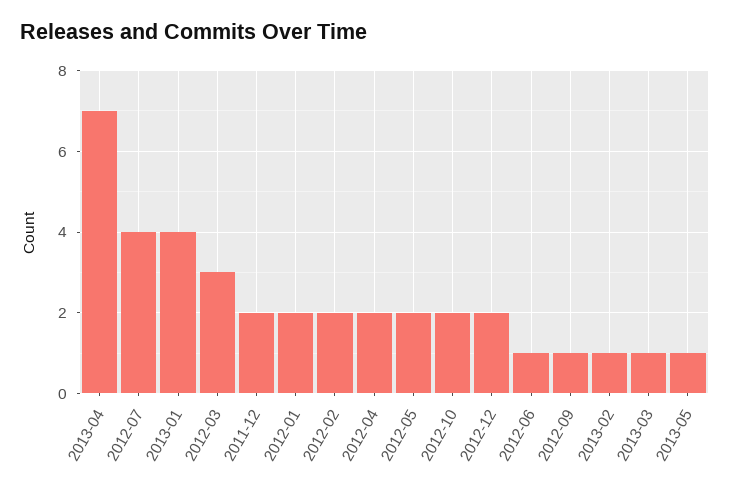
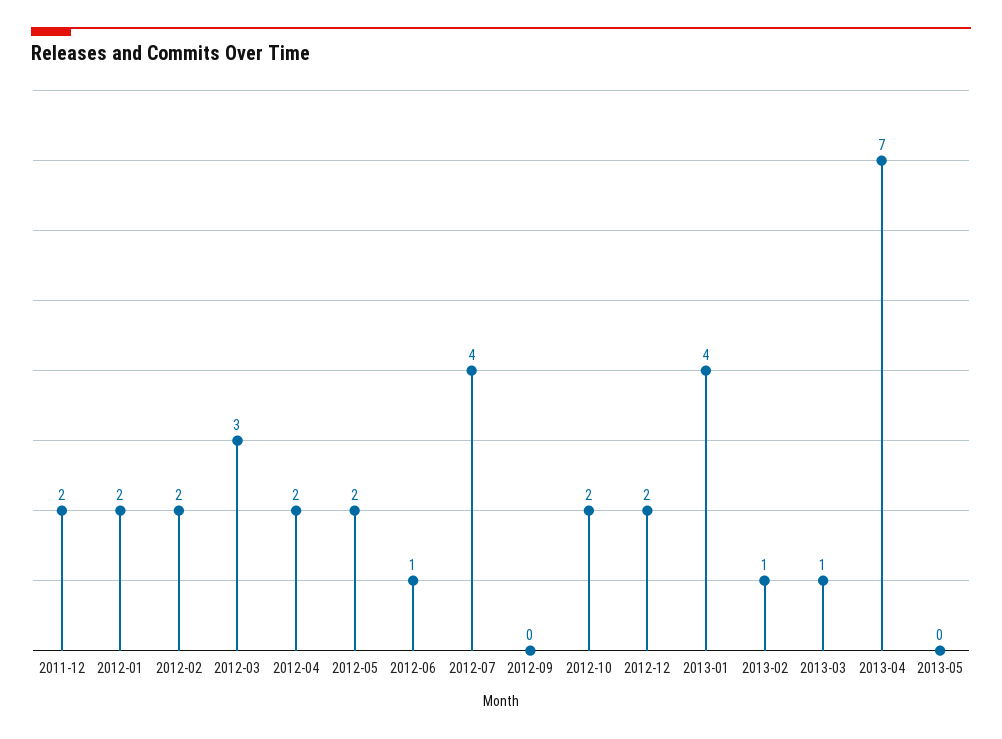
2012-09: 1 -> 0
2013-05: 1 -> 0

